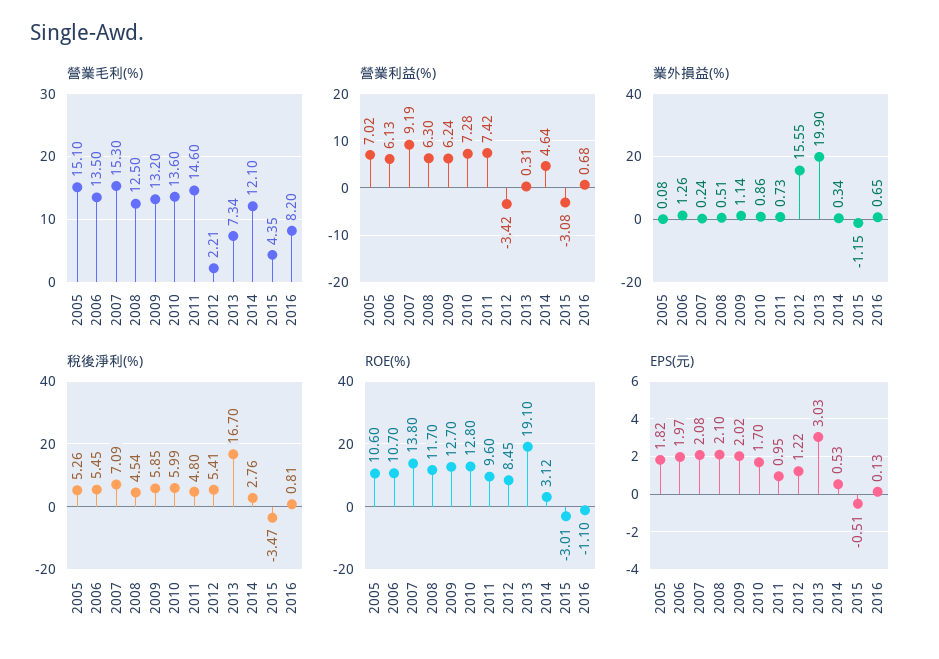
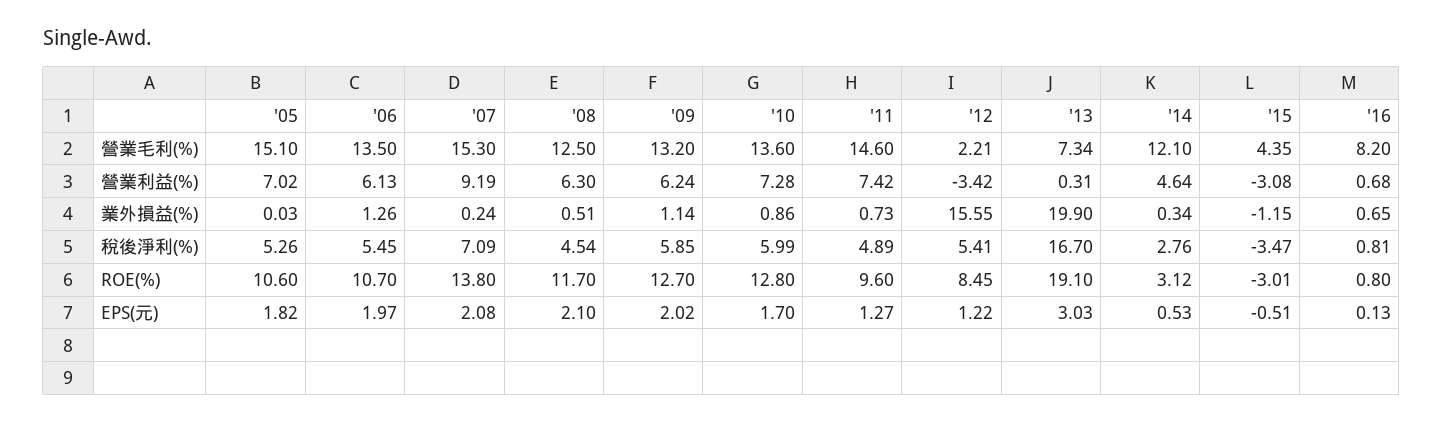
業外損益(%), 2005: 0.08 -> 0.03
稅後淨利(%), 2011: 4.8 -> 4.89
ROE(%), 2016: -1.1 -> 0.8
EPS(元), 2011: 0.95 -> 1.27

